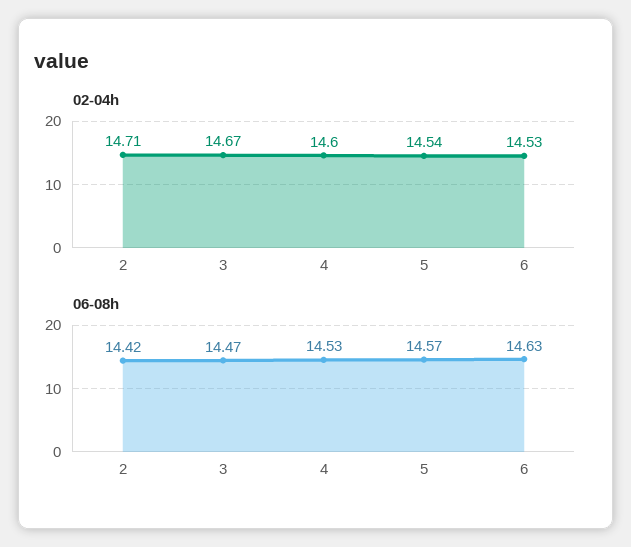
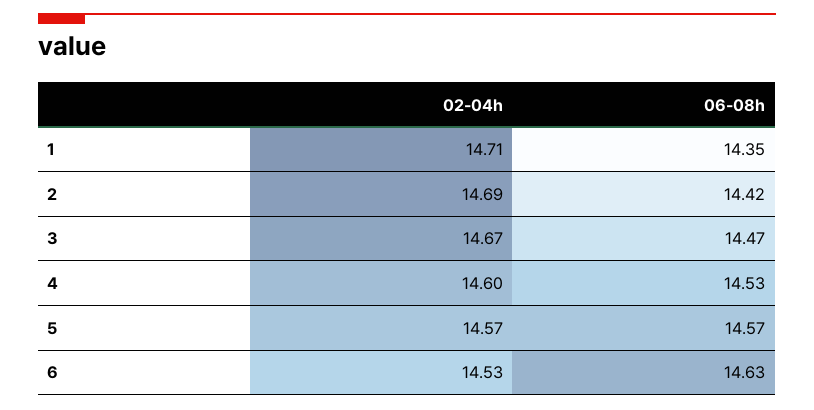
02-04h, 2: 14.71 -> 14.69
02-04h, 5: 14.54 -> 14.57
02-04h, 1: none -> 14.71
06-08h, 1: none -> 14.35

